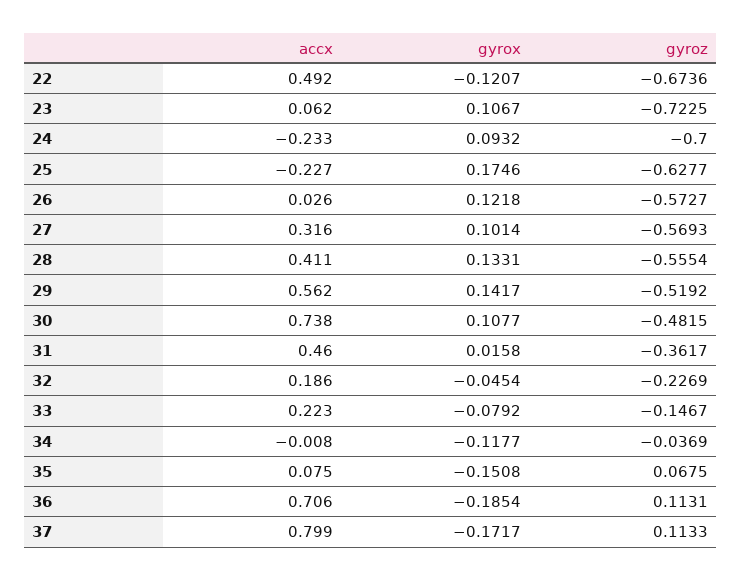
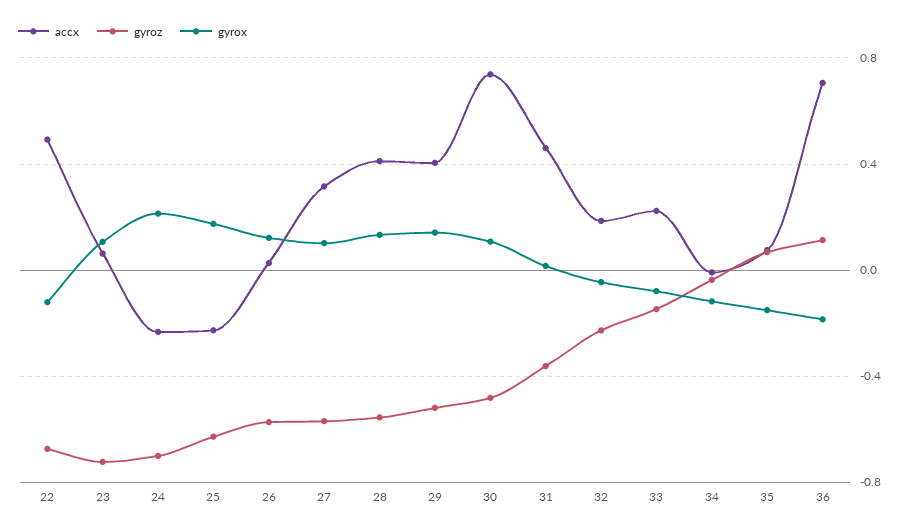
gyrox, 24: 0.0932 -> 0.2
accx, 29: 0.562 -> 0.4
accx, 37: 0.799 -> none
gyrox, 37: -0.1717 -> none
gyroz, 37: 0.1133 -> none

